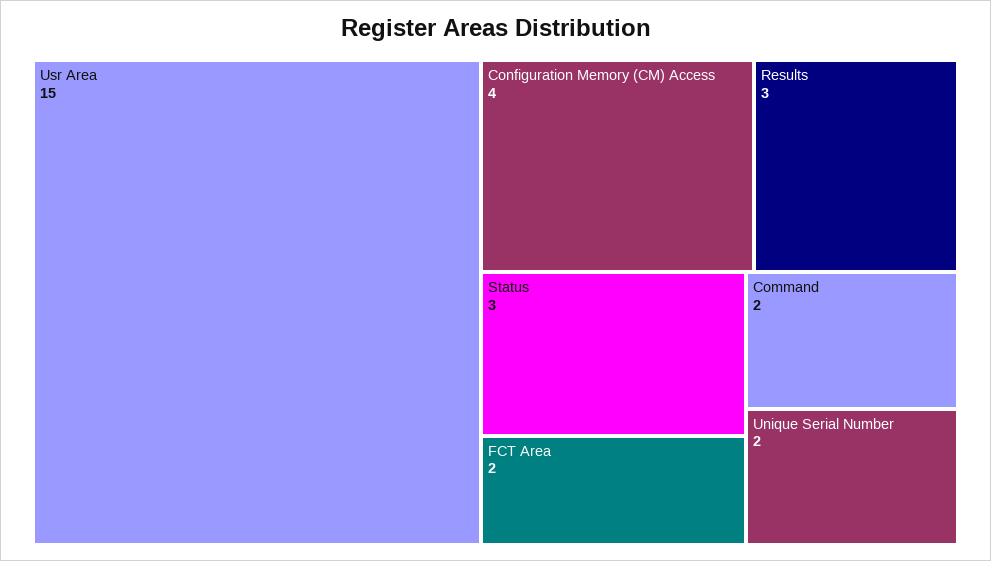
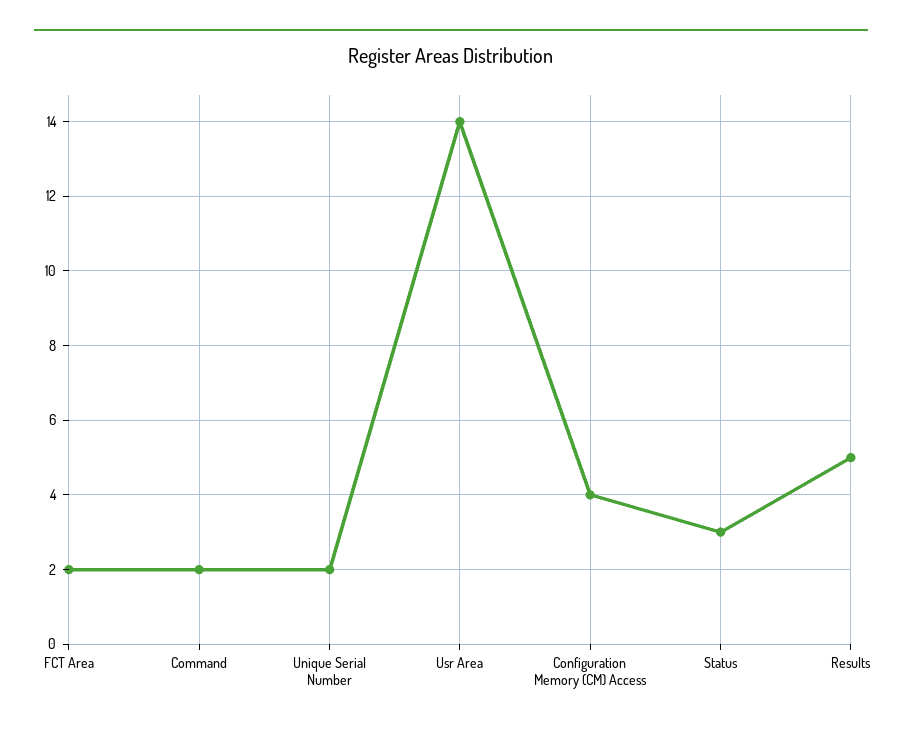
Usr Area: 15 -> 14
Results: 3 -> 5

